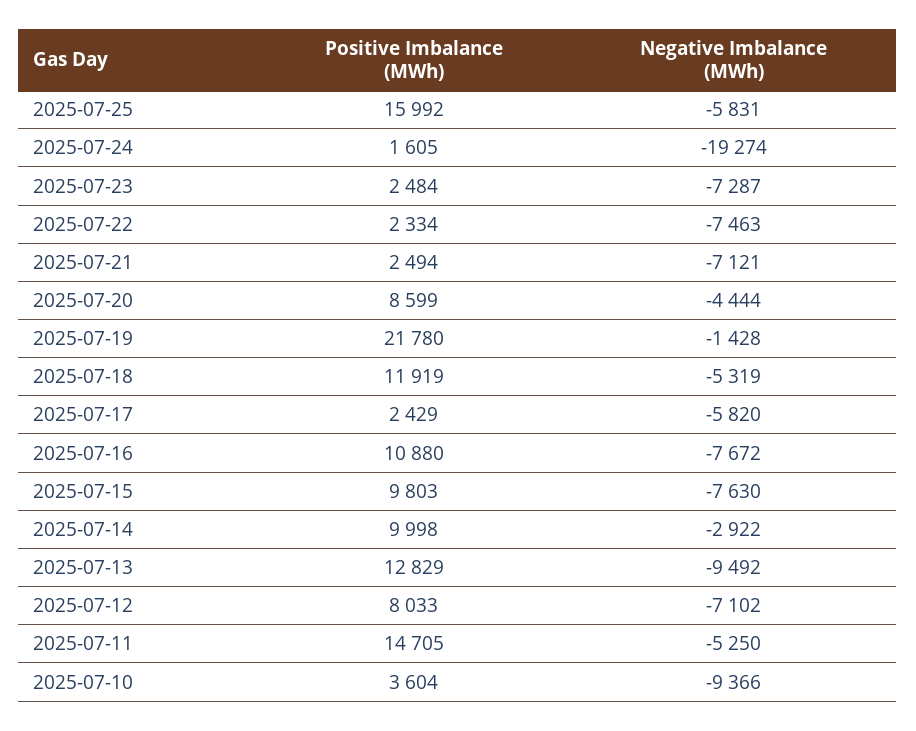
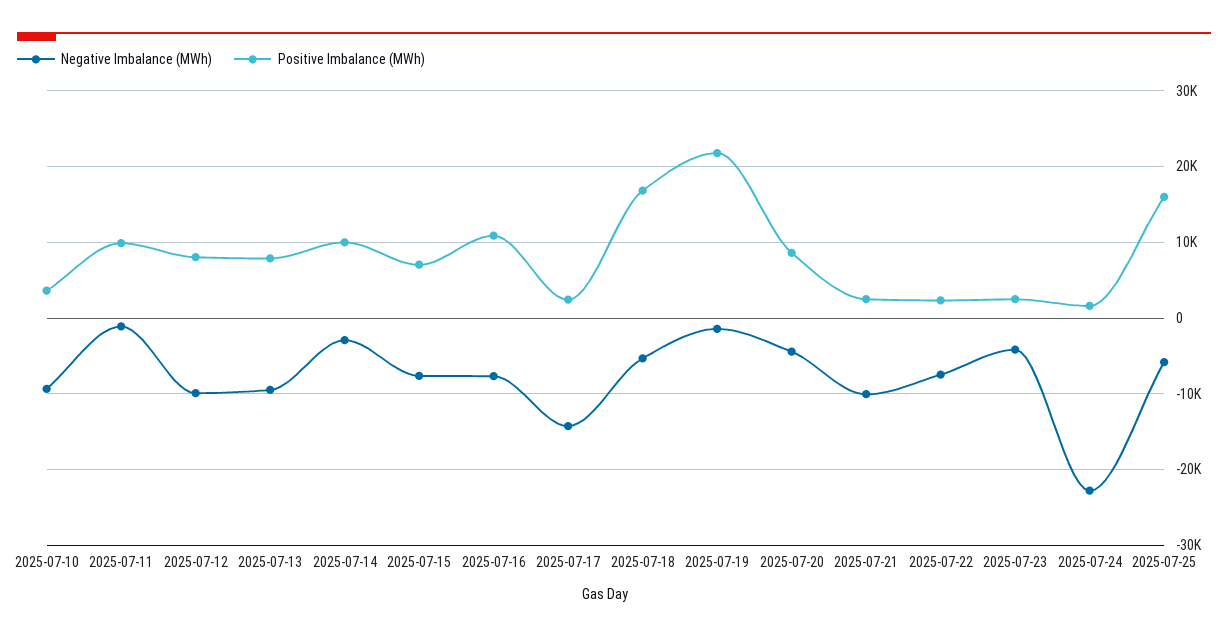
Negative Imbalance (MWh), 2025-07-24: -19274 -> -23000
Negative Imbalance (MWh), 2025-07-23: -7287 -> -4000
Negative Imbalance (MWh), 2025-07-21: -7121 -> -10000
Positive Imbalance (MWh), 2025-07-18: 11919 -> 17000
Negative Imbalance (MWh), 2025-07-17: -5820 -> -14000
Positive Imbalance (MWh), 2025-07-15: 9803 -> 7000
Positive Imbalance (MWh), 2025-07-13: 12829 -> 8000
Negative Imbalance (MWh), 2025-07-12: -7102 -> -10000
Positive Imbalance (MWh), 2025-07-11: 14705 -> 10000
Negative Imbalance (MWh), 2025-07-11: -5250 -> -1000

